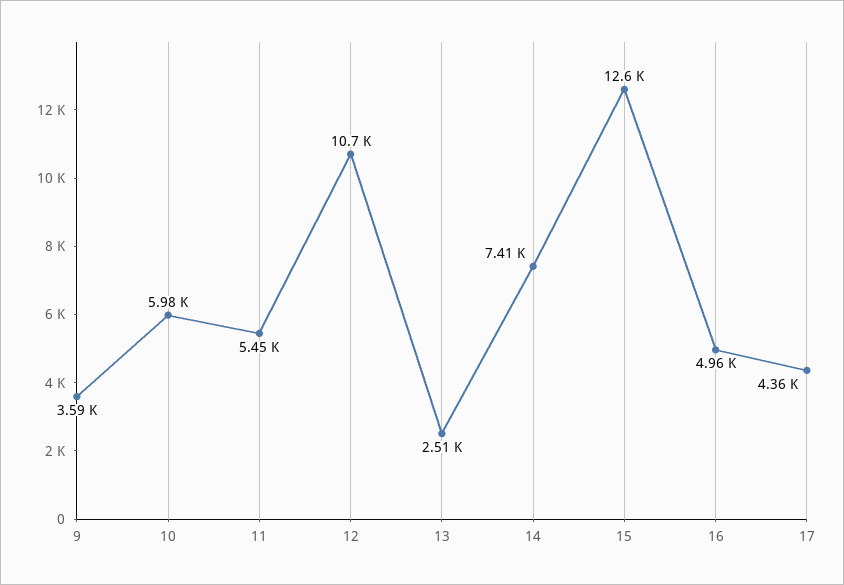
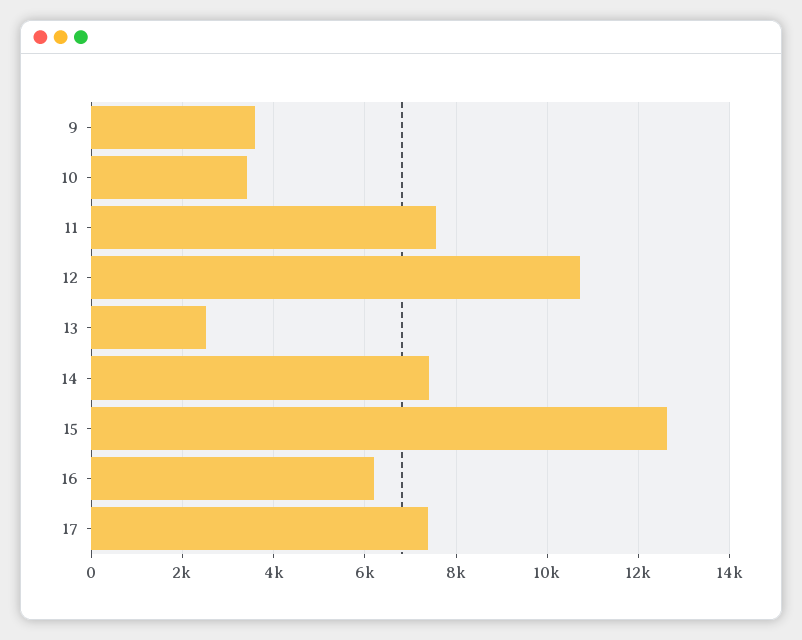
10: 5980 -> 3400
11: 5450 -> 7600
16: 4960 -> 6200
17: 4360 -> 7400

